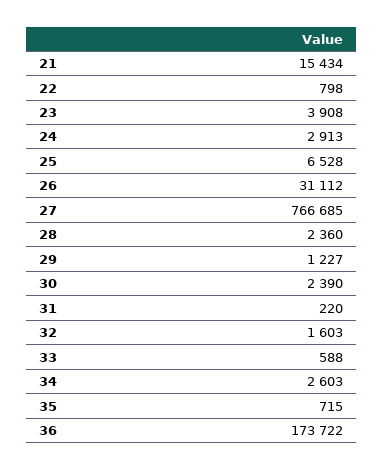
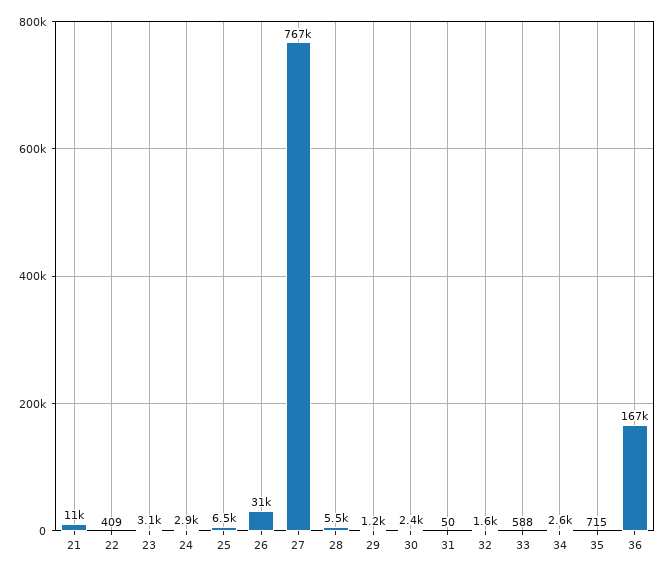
21: 15434 -> 11000
22: 798 -> 409
23: 3908 -> 3100
28: 2360 -> 5500
31: 220 -> 50
36: 173722 -> 167000

